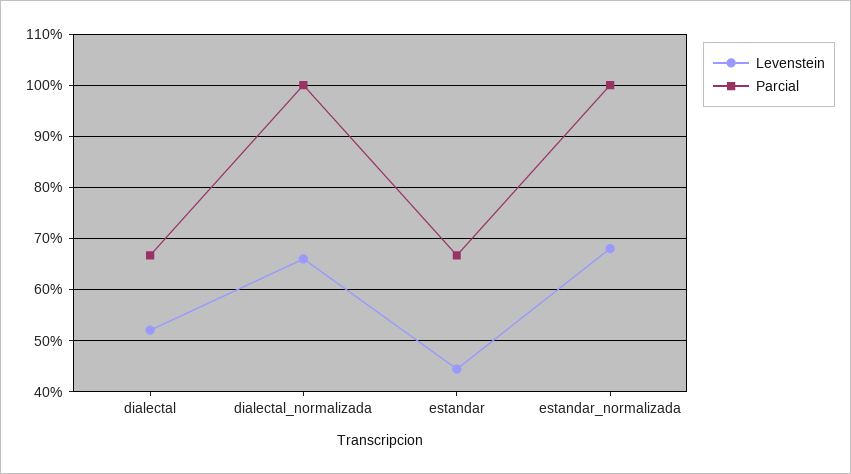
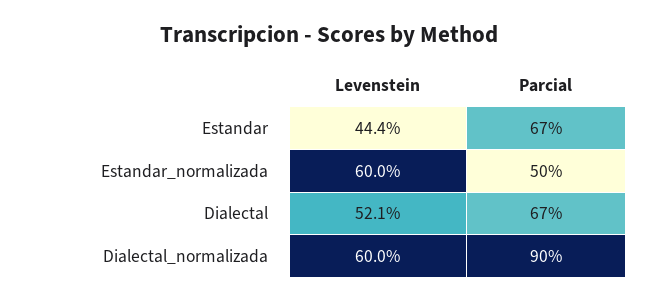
Levenstein, dialectal_normalizada: 66 -> 60
Parcial, dialectal_normalizada: 100 -> 90
Levenstein, estandar_normalizada: 68 -> 60
Parcial, estandar_normalizada: 100 -> 50

